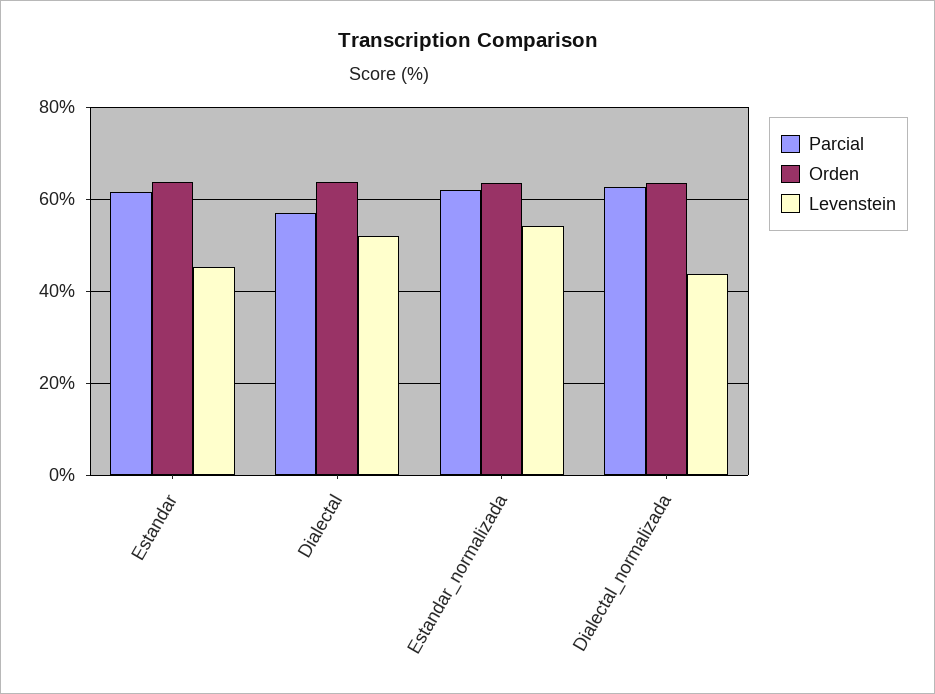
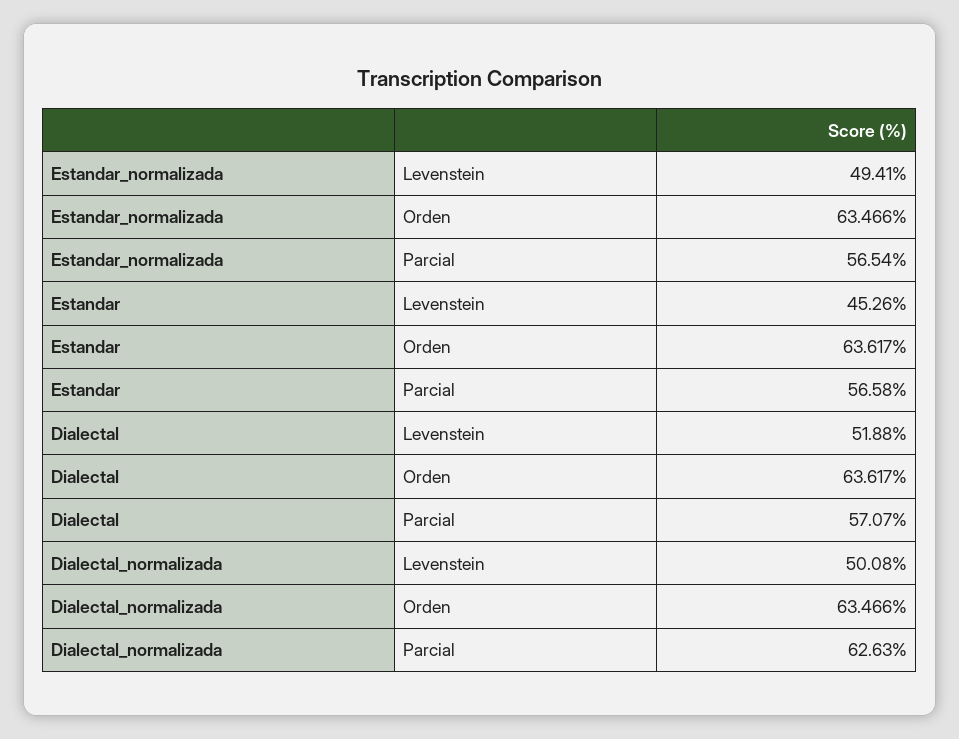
Parcial, Estandar: 62 -> 56.58
Parcial, Estandar_normalizada: 62 -> 56.54
Levenstein, Estandar_normalizada: 54 -> 49.41
Levenstein, Dialectal_normalizada: 44 -> 50.08

